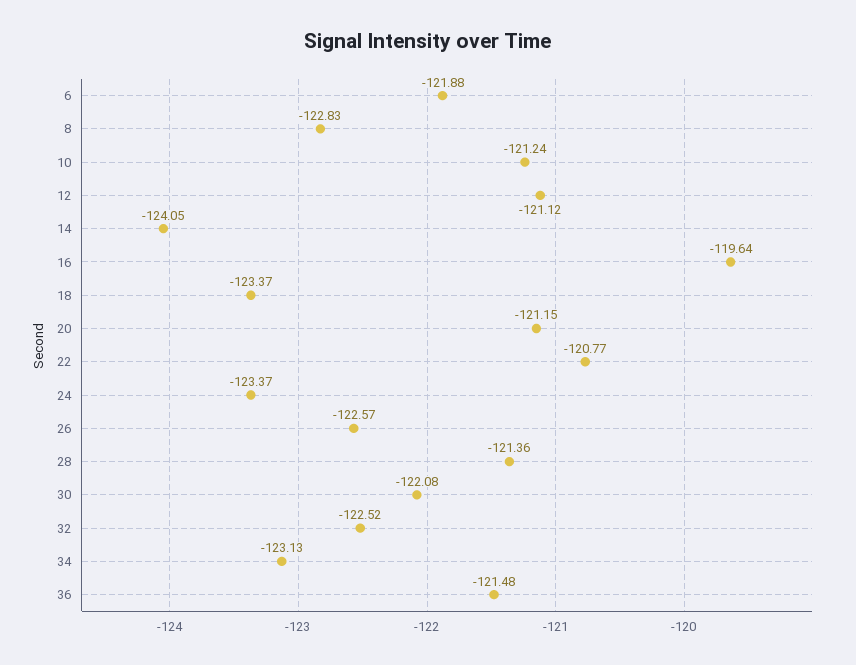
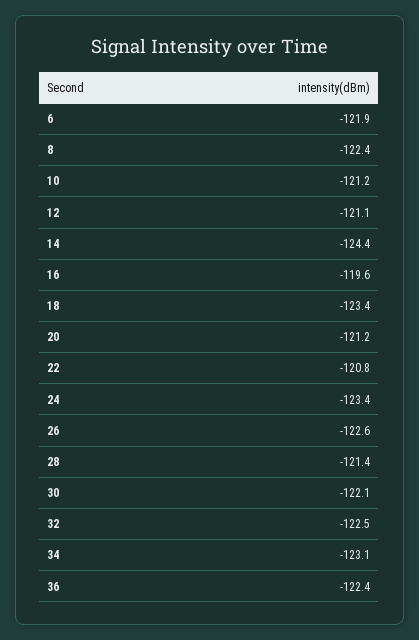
8: -122.83 -> -122.4
14: -124.05 -> -124.4
36: -121.48 -> -122.4

